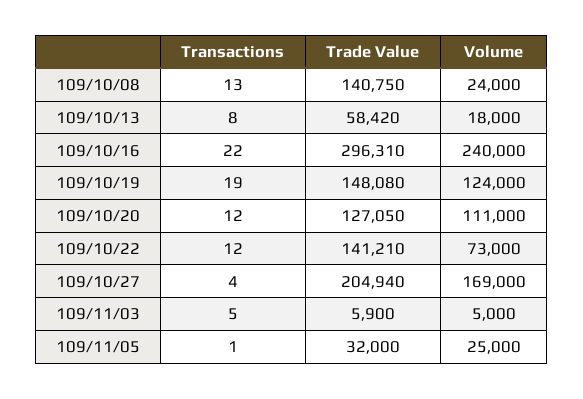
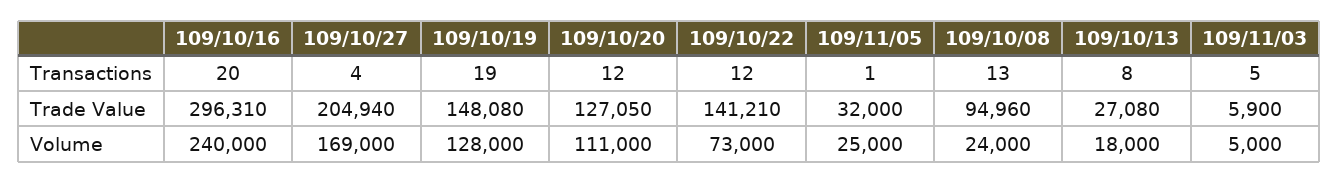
Trade Value, 109/10/08: 140750 -> 94960
Trade Value, 109/10/13: 58420 -> 27080
Transactions, 109/10/16: 22 -> 20
Volume, 109/10/19: 124000 -> 128000

